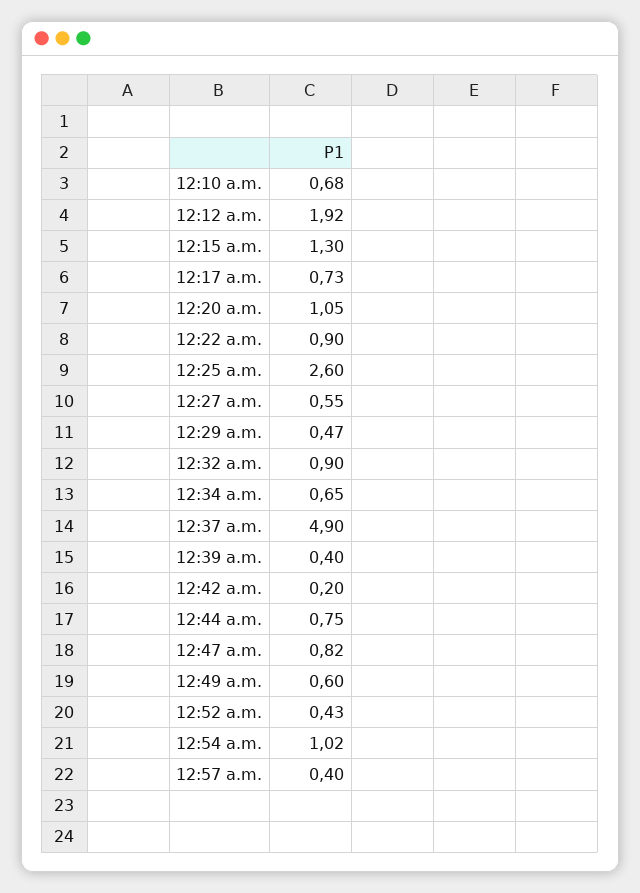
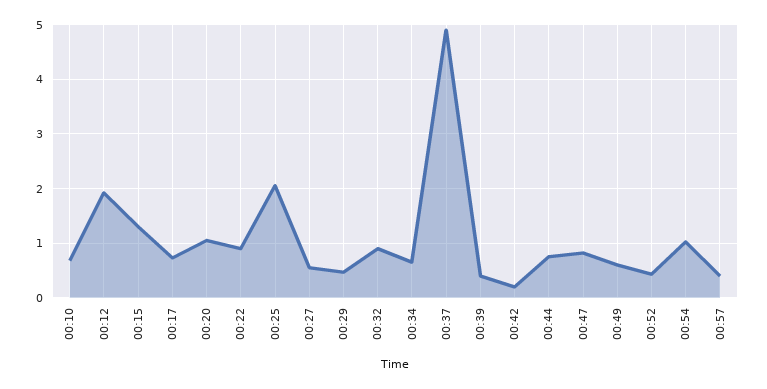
12:25 a.m.: 2.6 -> 2

